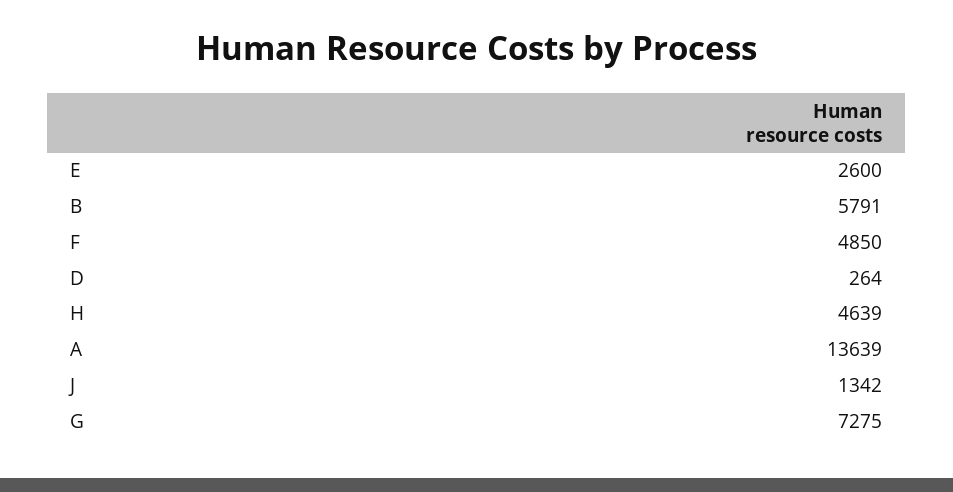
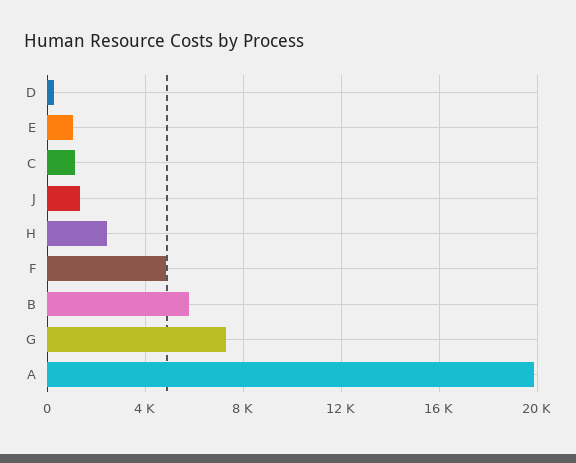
E: 2600 -> 1000
H: 4639 -> 2500
A: 13639 -> 20000
C: none -> 1000

